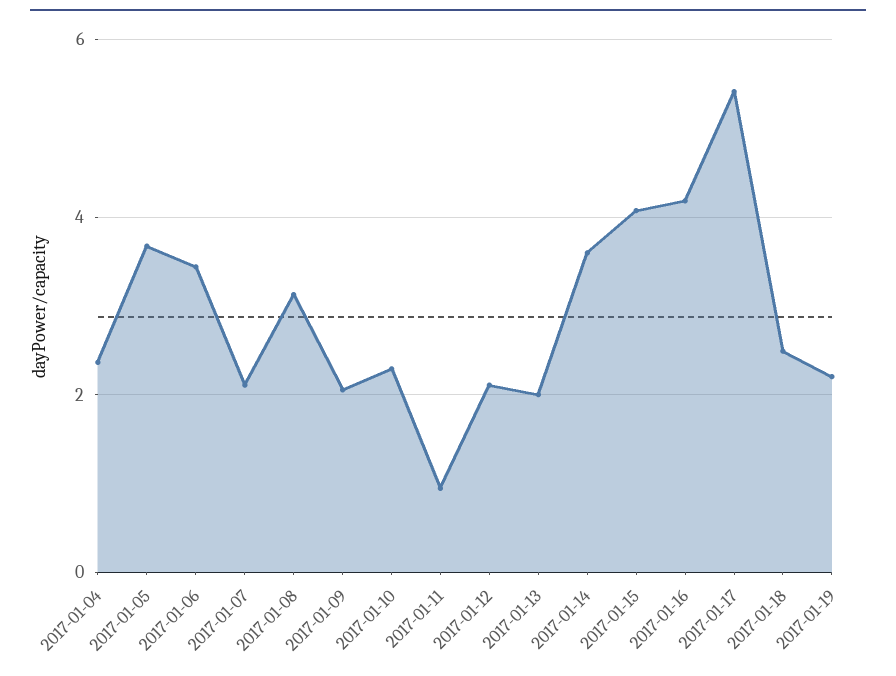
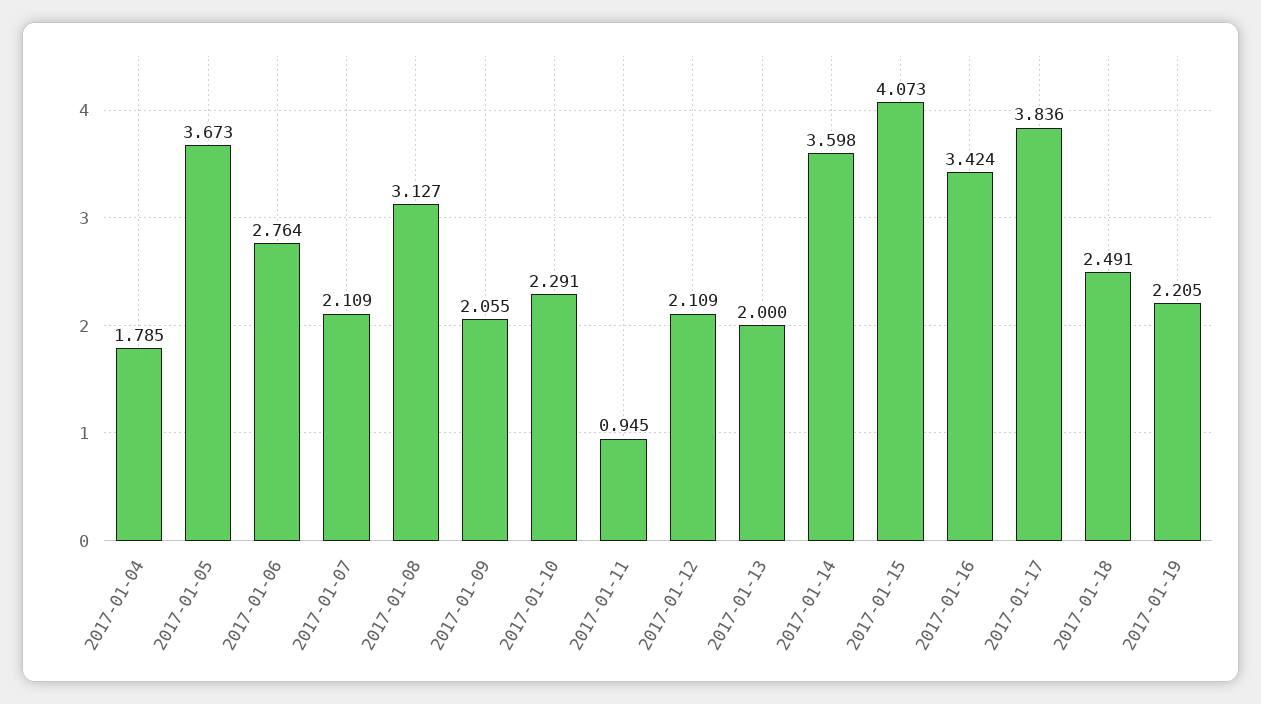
2017-01-04: 2.4 -> 1.785
2017-01-06: 3.4 -> 2.764
2017-01-16: 4.2 -> 3.424
2017-01-17: 5.4 -> 3.836

